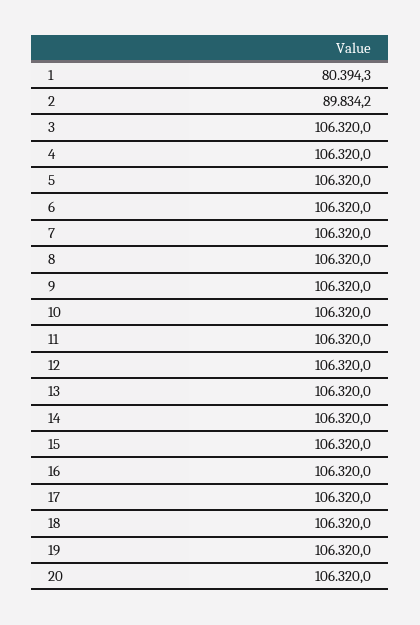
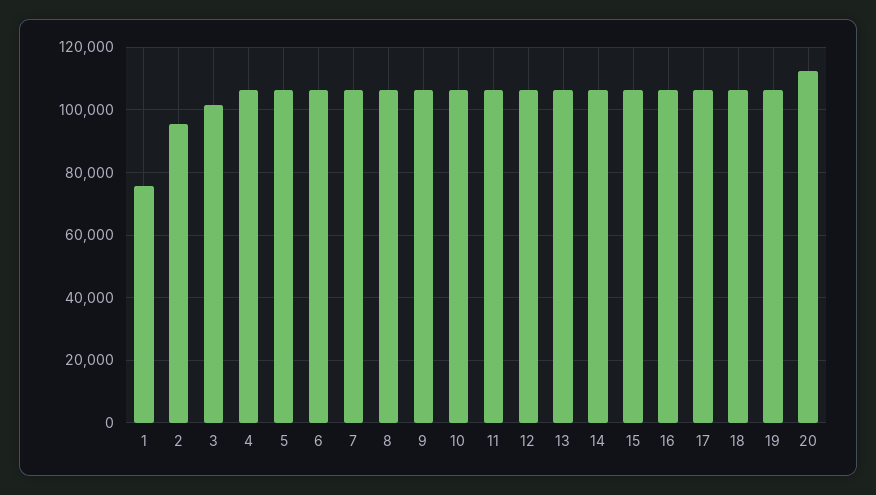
1: 80394.3 -> 76000
2: 89834.2 -> 96000
3: 106320 -> 102000
20: 106320 -> 112000

